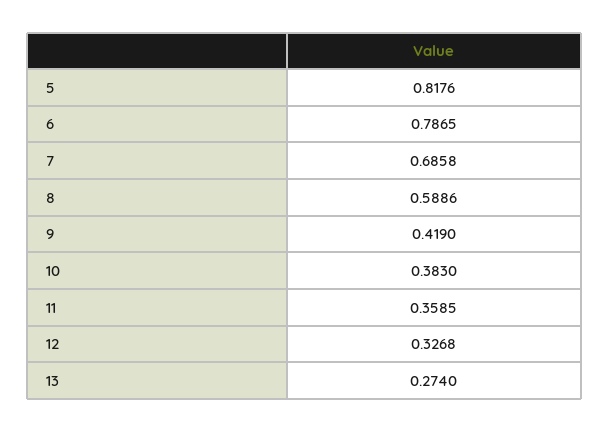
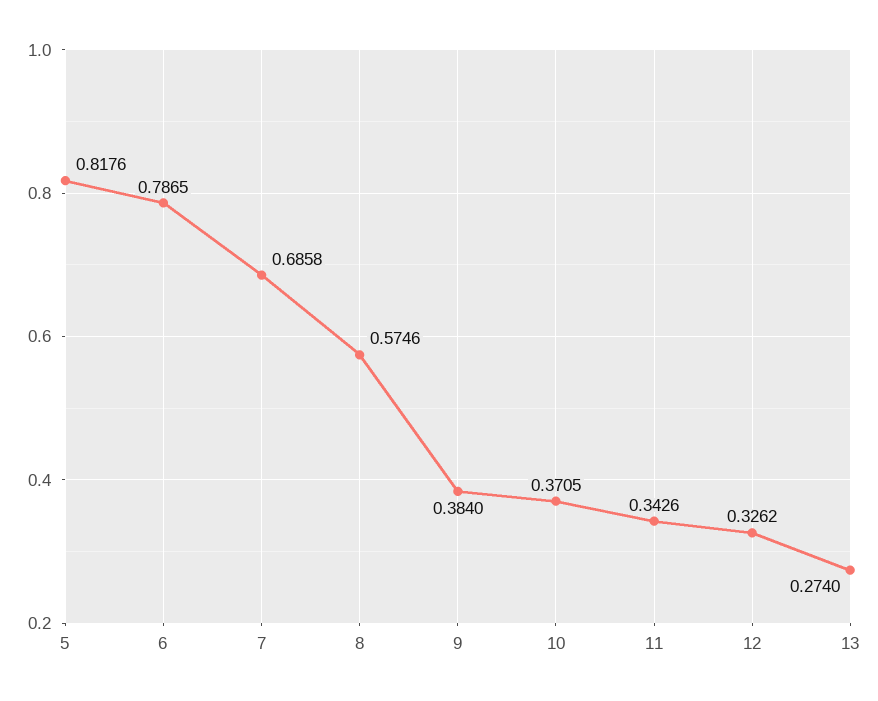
8: 0.5886 -> 0.5746
9: 0.419 -> 0.384
10: 0.383 -> 0.3705
11: 0.3585 -> 0.3426
12: 0.3268 -> 0.3262

